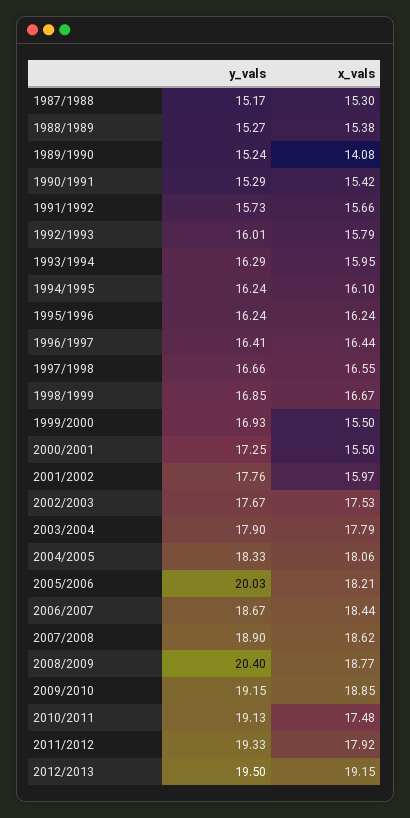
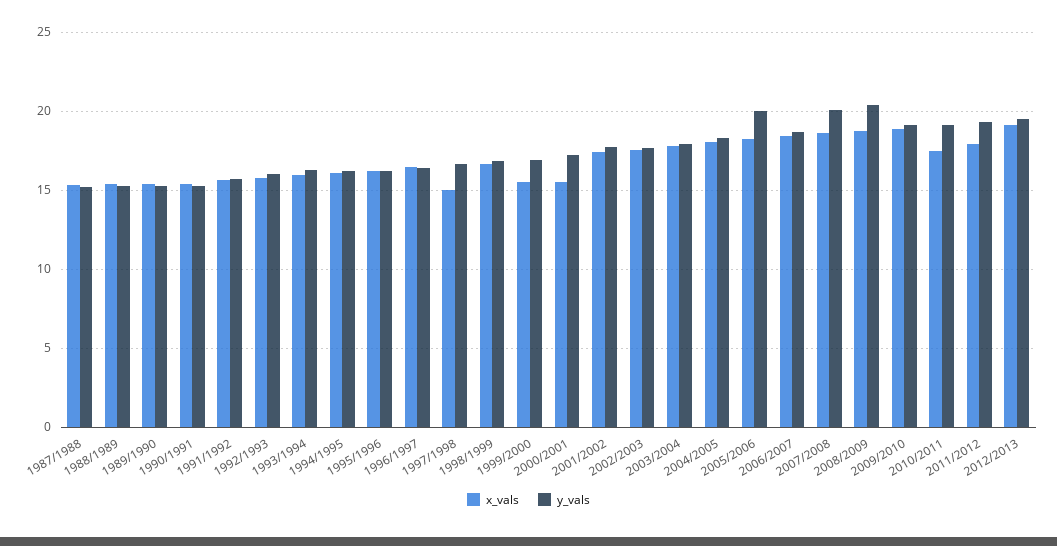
x_vals, 1989/1990: 14.08 -> 15.5
x_vals, 1997/1998: 16.55 -> 15
x_vals, 2001/2002: 15.97 -> 17.5
y_vals, 2007/2008: 18.9 -> 20

